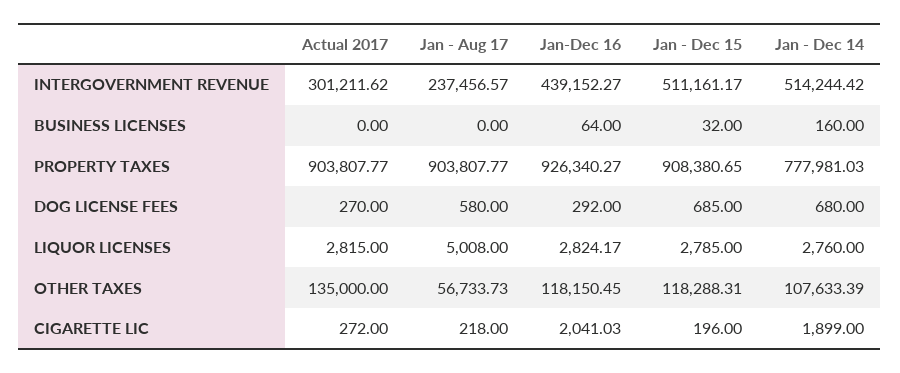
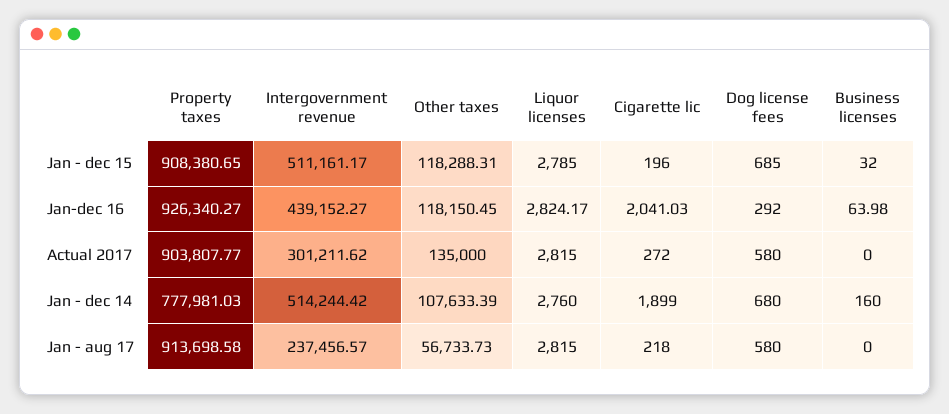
Jan-Dec 16, BUSINESS LICENSES: 64 -> 63.98
Jan - Aug 17, PROPERTY TAXES: 903807.77 -> 913698.58
Actual 2017, DOG LICENSE FEES: 270 -> 580
Jan - Aug 17, LIQUOR LICENSES: 5008 -> 2815

